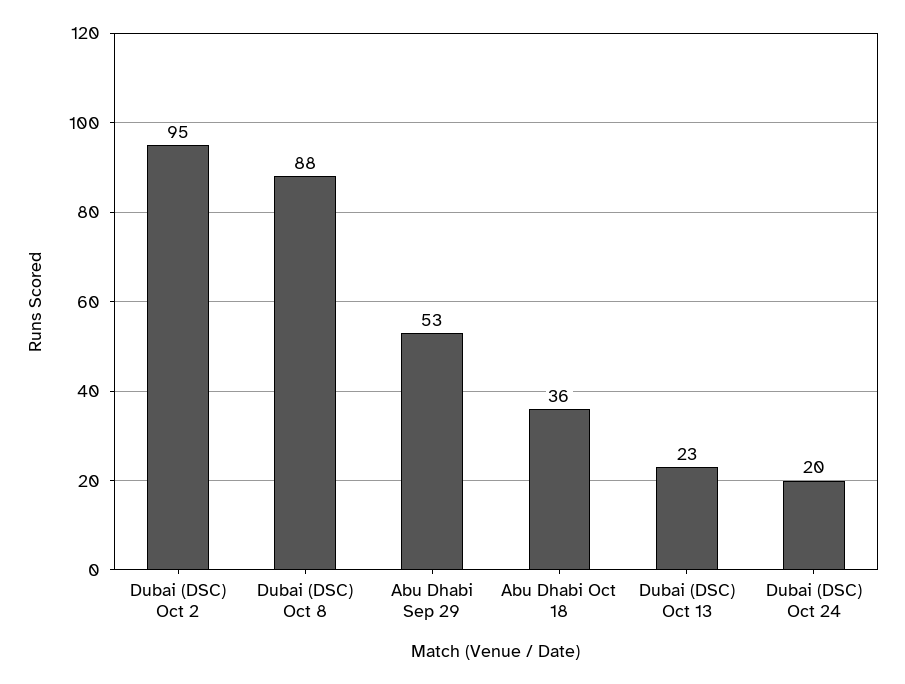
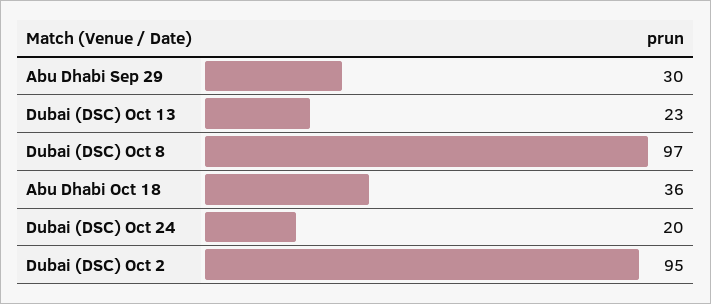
Dubai (DSC) Oct 8: 88 -> 97
Abu Dhabi Sep 29: 53 -> 30

